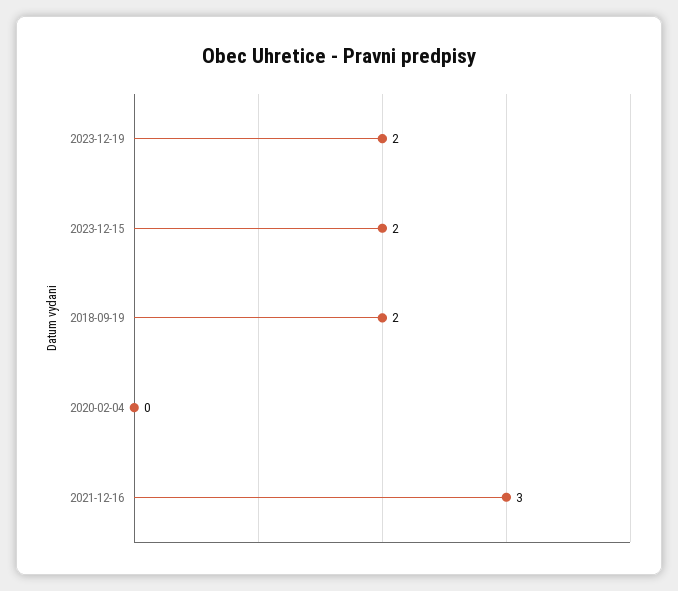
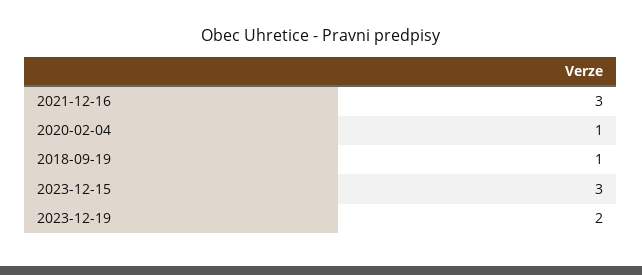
2023-12-15: 2 -> 3
2018-09-19: 2 -> 1
2020-02-04: 0 -> 1

